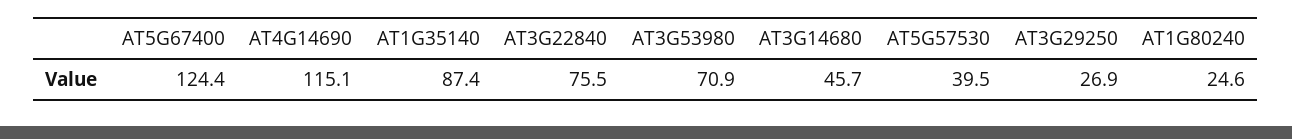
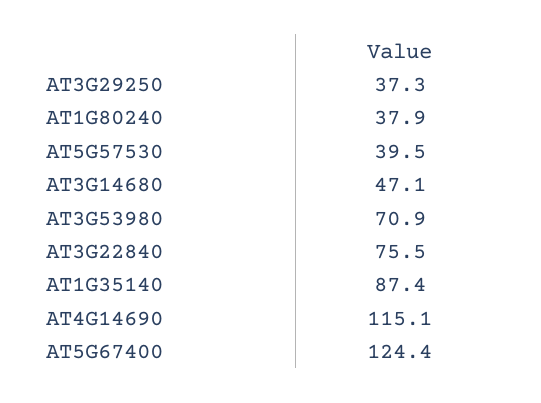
AT3G14680: 45.7 -> 47.1
AT3G29250: 26.9 -> 37.3
AT1G80240: 24.6 -> 37.9

